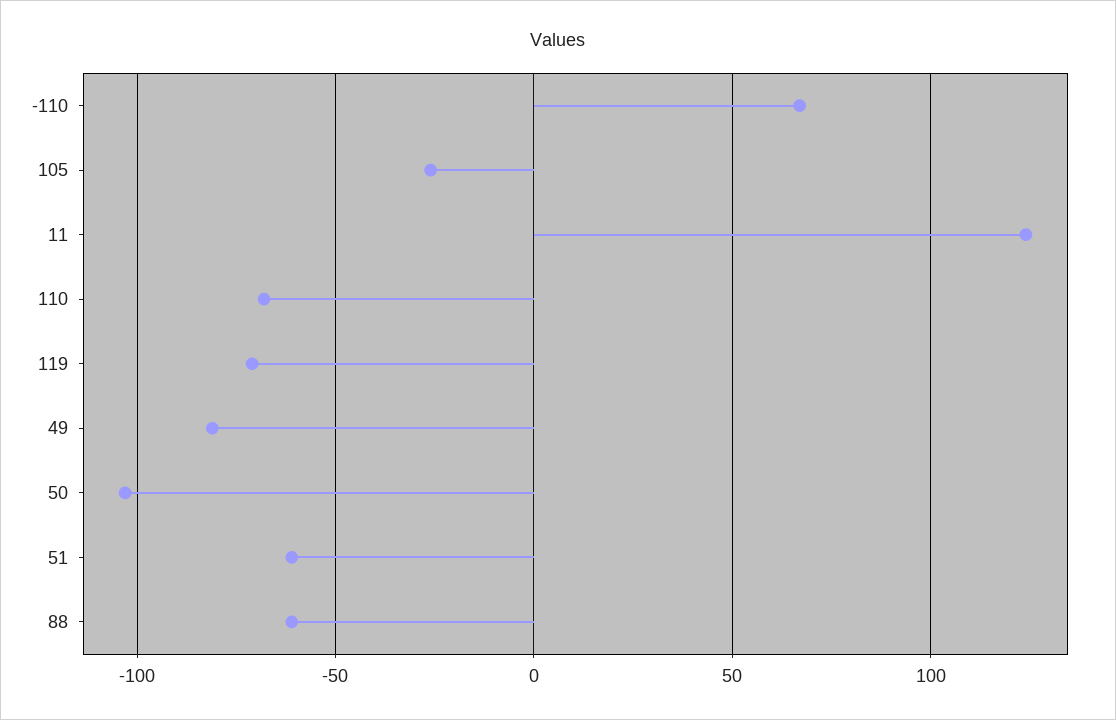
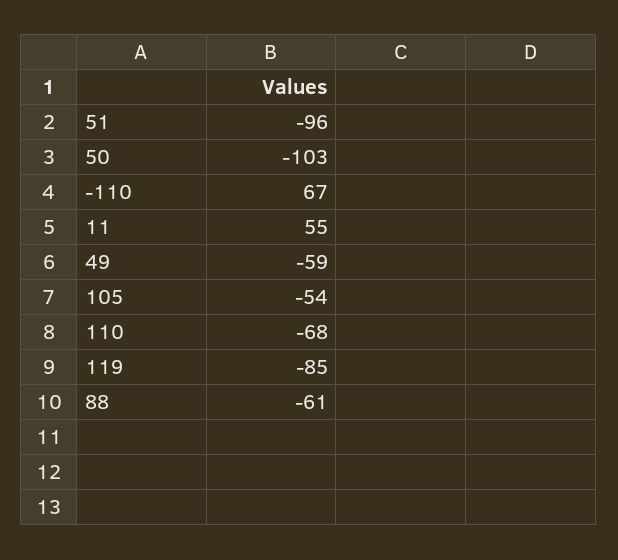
105: -25 -> -54
11: 125 -> 55
119: -70 -> -85
49: -80 -> -59
51: -60 -> -96

